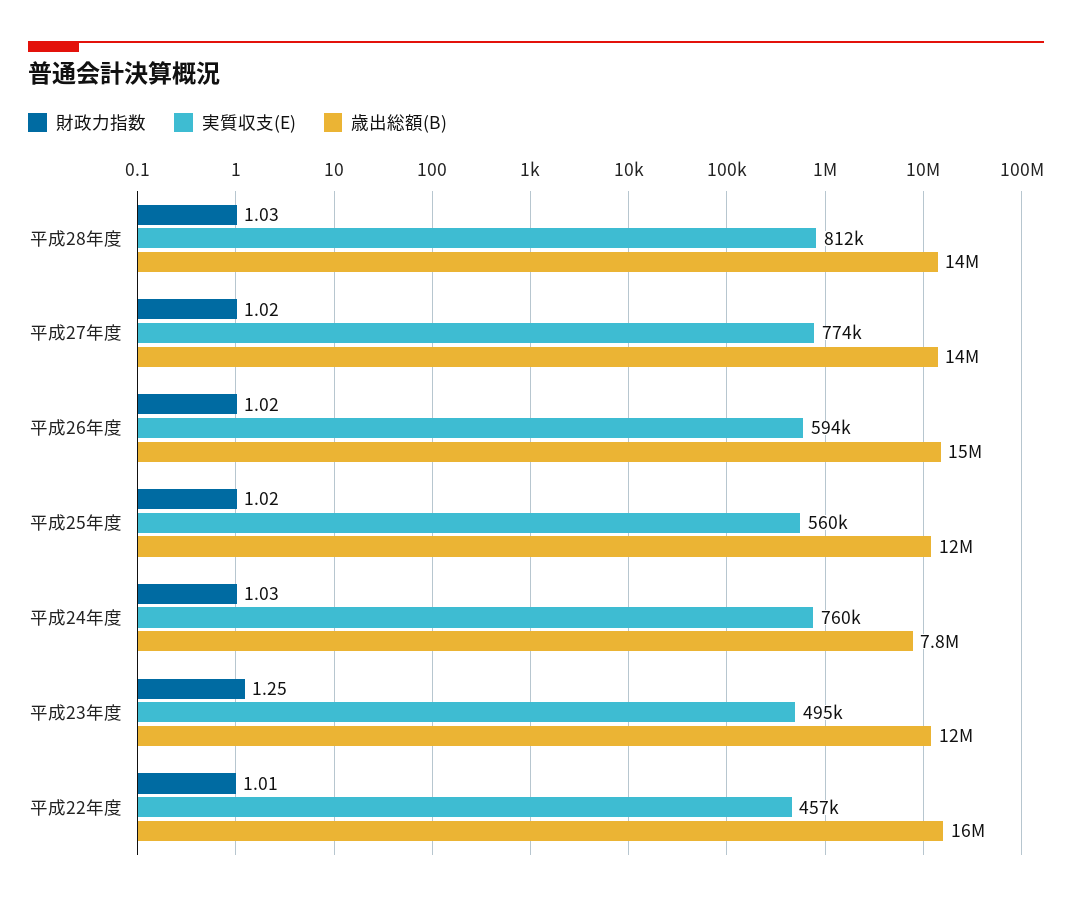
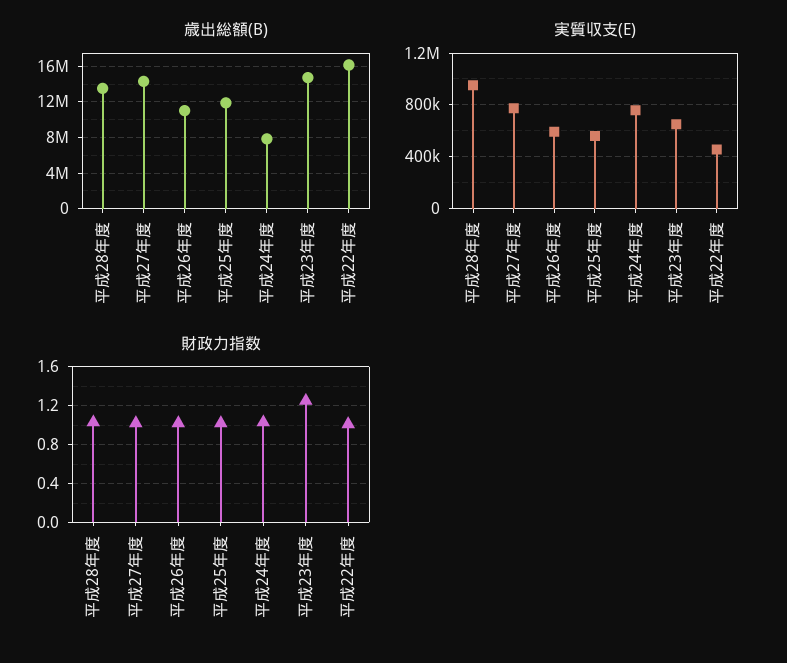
実質収支(E), 平成28年度: 812000 -> 950000
歳出総額(B), 平成26年度: 15000000 -> 11000000
実質収支(E), 平成23年度: 495000 -> 650000
歳出総額(B), 平成23年度: 12000000 -> 15000000

